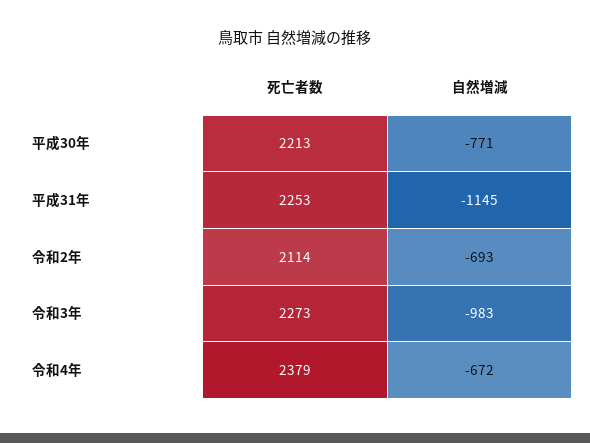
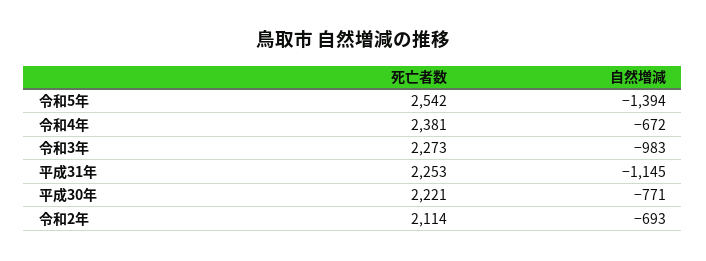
死亡者数, 平成30年: 2213 -> 2221
死亡者数, 令和4年: 2379 -> 2381
死亡者数, 令和5年: none -> 2542
自然増減, 令和5年: none -> -1394

